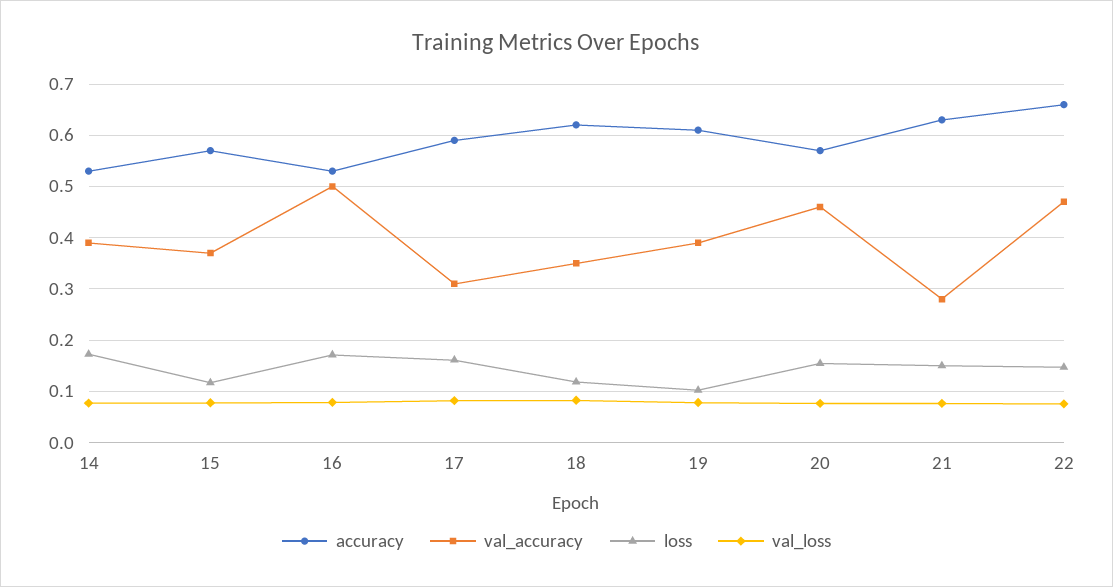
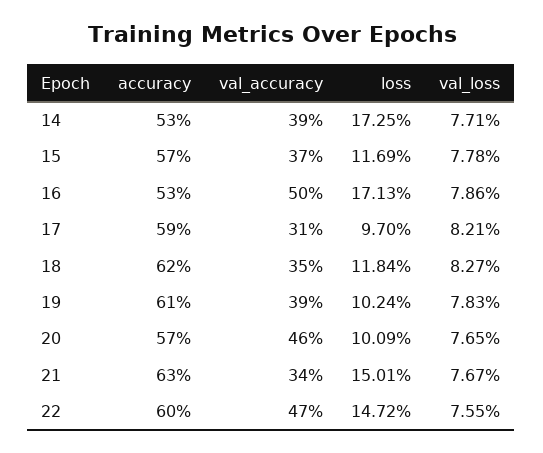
loss, 17: 0.16 -> 0.097
loss, 20: 0.16 -> 0.1009
val_accuracy, 21: 0.28 -> 0.34
accuracy, 22: 0.66 -> 0.6

